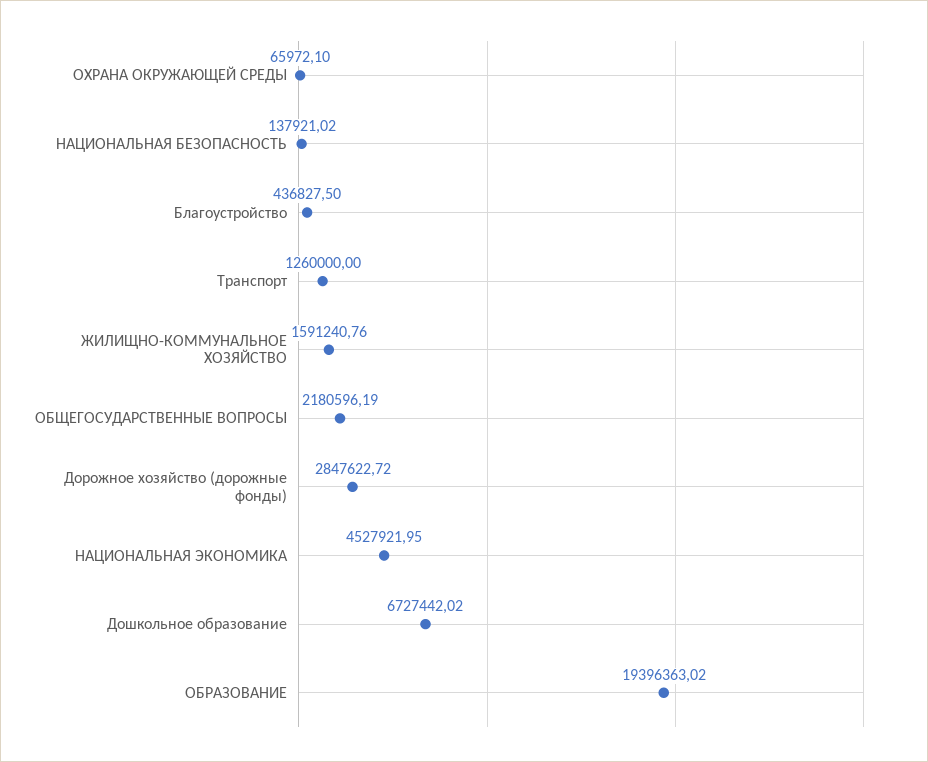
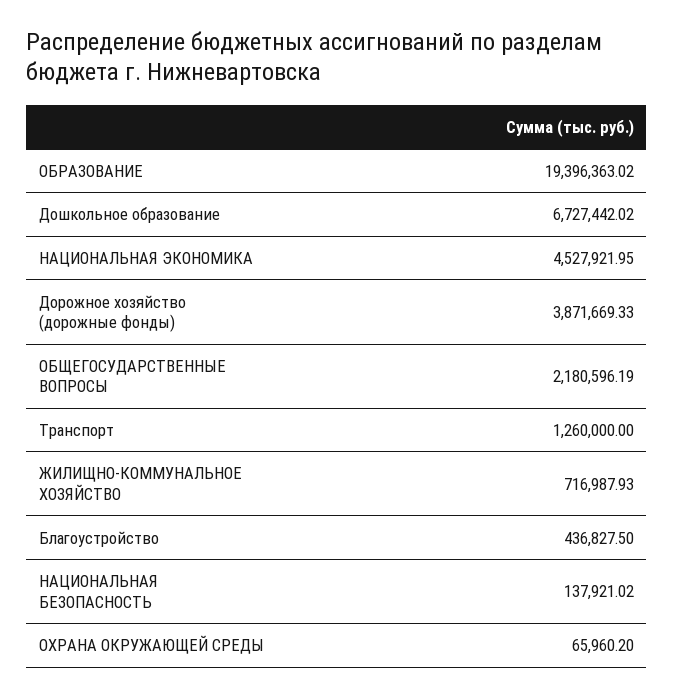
ОХРАНА ОКРУЖАЮЩЕЙ СРЕДЫ: 65972.1 -> 65960.2
ЖИЛИЩНО-КОММУНАЛЬНОЕ ХОЗЯЙСТВО: 1591240.76 -> 716987.93
Дорожное хозяйство (дорожные фонды): 2847622.72 -> 3871669.33

